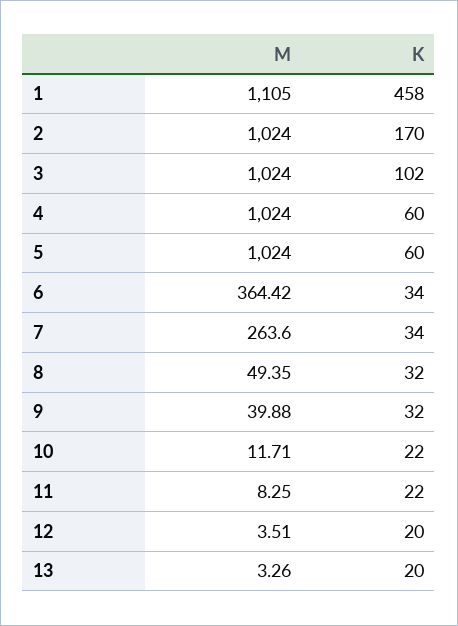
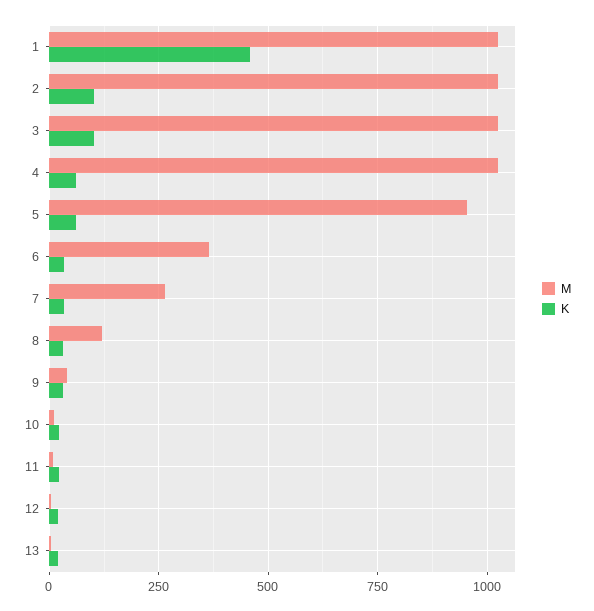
M, 1: 1105 -> 1025
K, 2: 170 -> 100
M, 5: 1024 -> 950
M, 8: 49.35 -> 125

